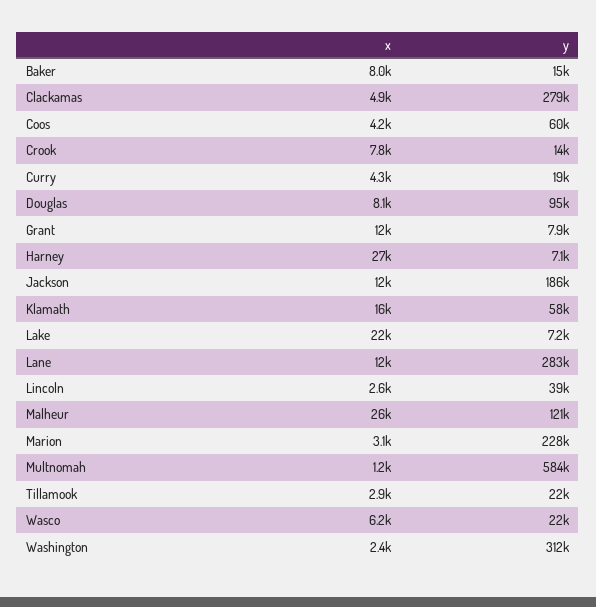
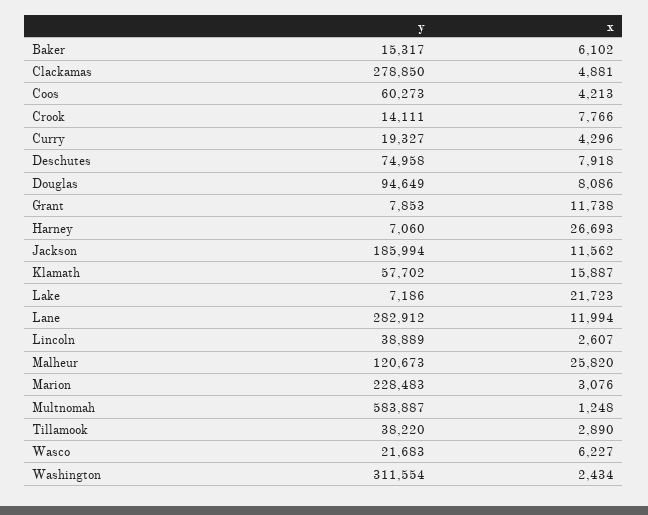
x, Baker: 8000 -> 6102
y, Tillamook: 22000 -> 38220
y, Deschutes: none -> 74958
x, Deschutes: none -> 7918

